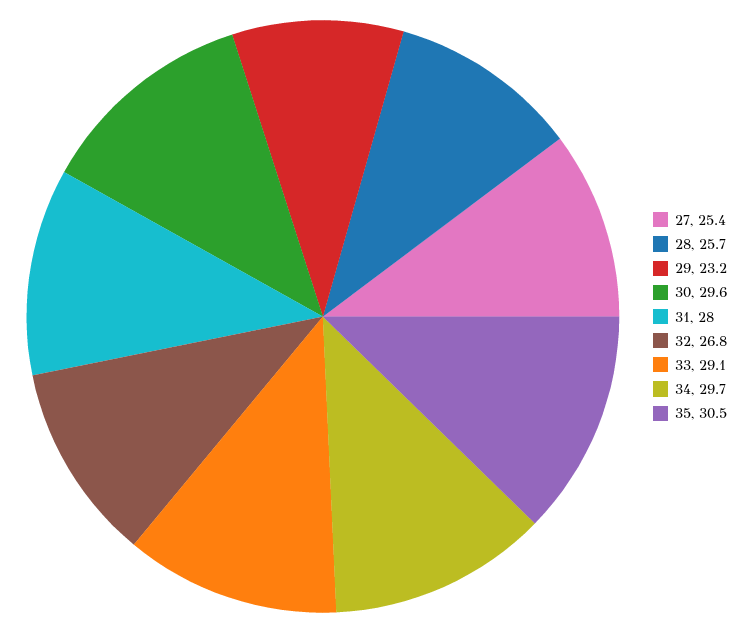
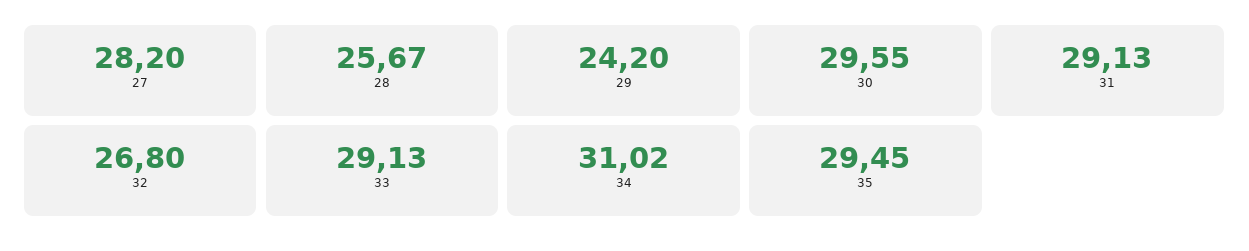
27: 25.4 -> 28.2
29: 23.2 -> 24.2
31: 28 -> 29.13
34: 29.7 -> 31.02
35: 30.5 -> 29.45

